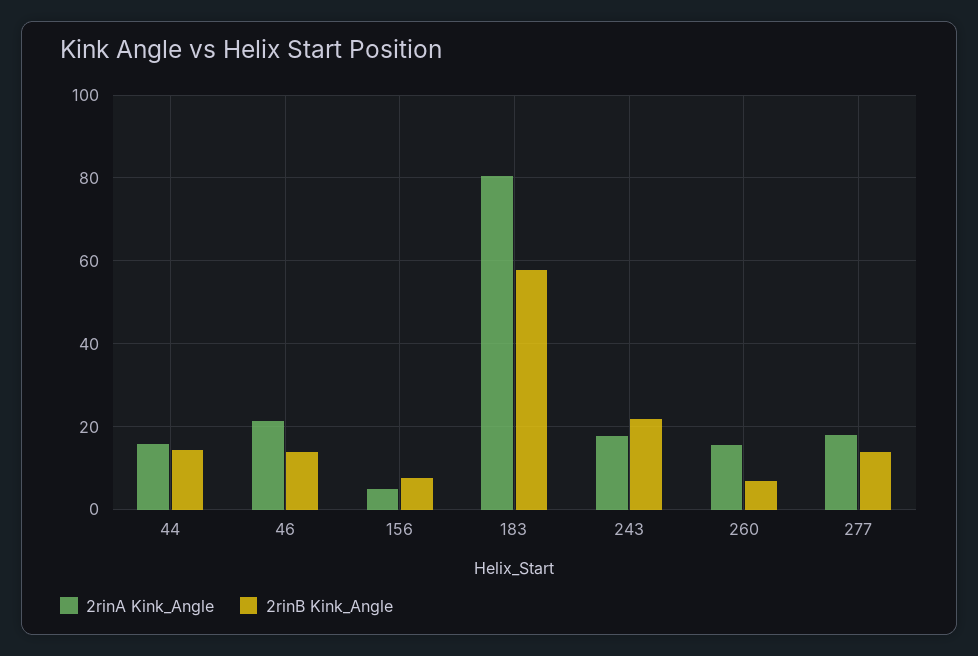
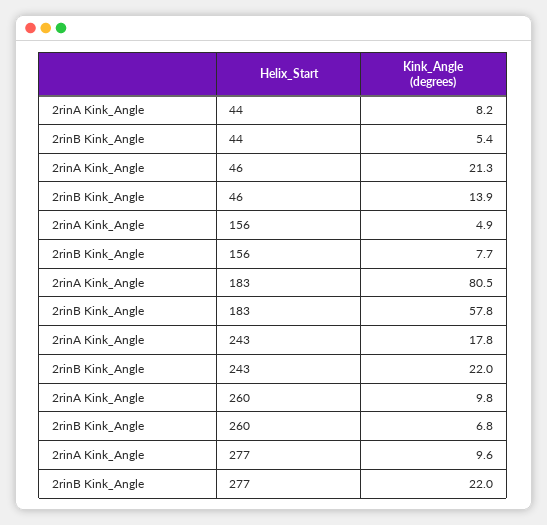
2rinA Kink_Angle, 44: 16 -> 8.2
2rinB Kink_Angle, 44: 14 -> 5.4
2rinA Kink_Angle, 260: 16 -> 9.8
2rinA Kink_Angle, 277: 18 -> 9.6
2rinB Kink_Angle, 277: 14 -> 22

